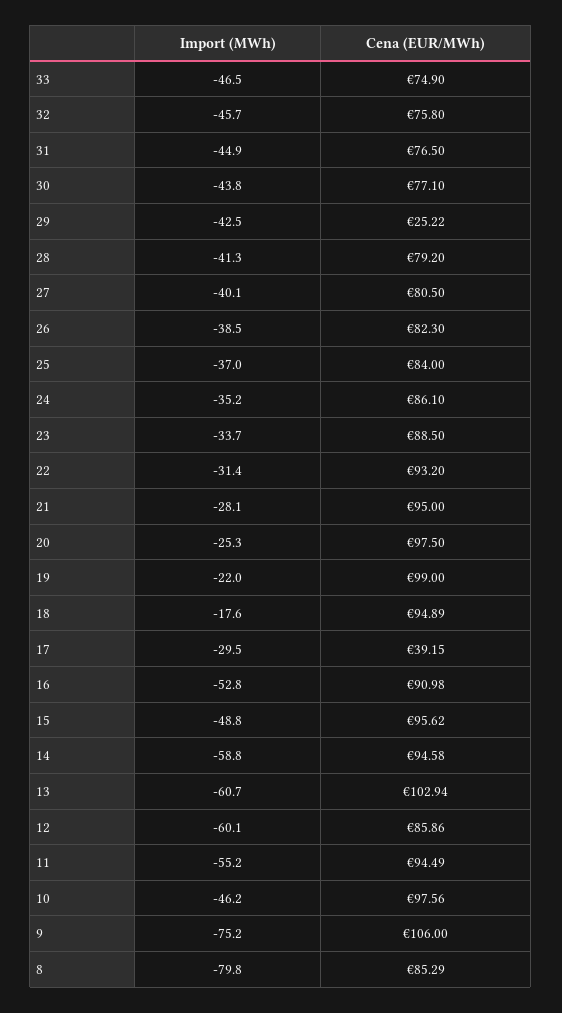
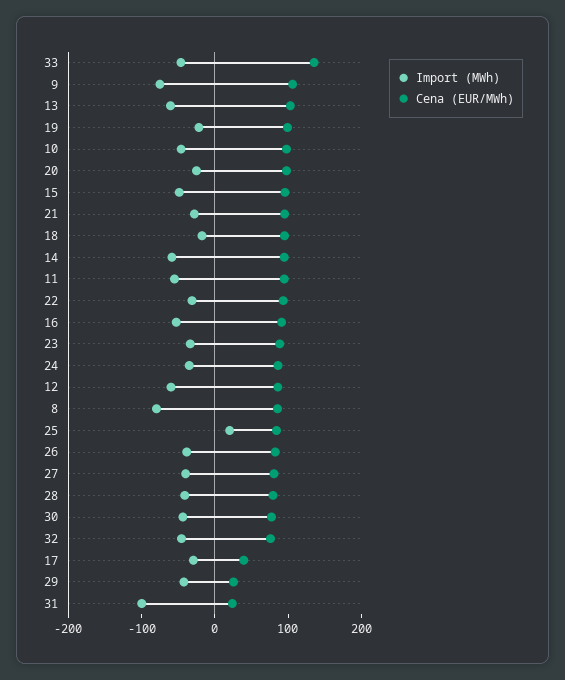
Cena (EUR/MWh), 33: 74.9 -> 140
Import (MWh), 31: -44.9 -> -100
Cena (EUR/MWh), 31: 76.5 -> 20
Import (MWh), 25: -37 -> 20

